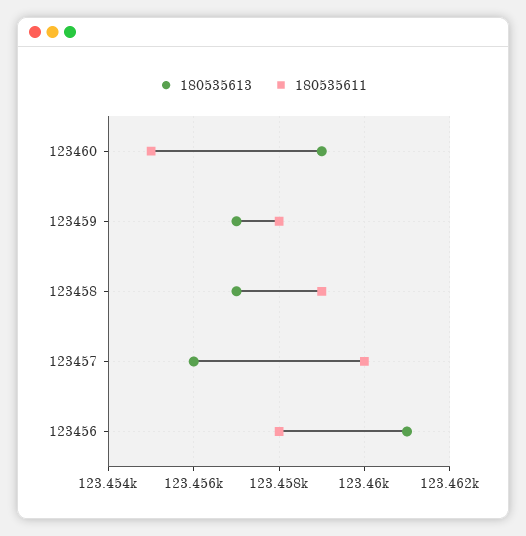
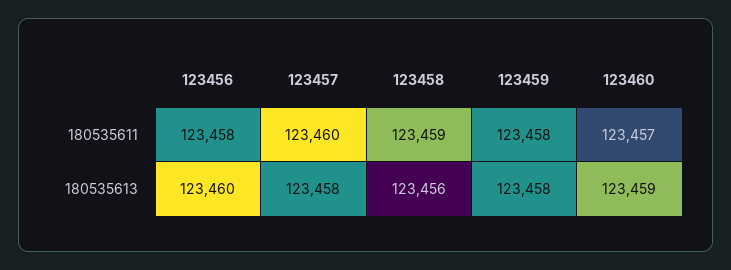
180535611, 123460: 123455 -> 123457
180535613, 123459: 123457 -> 123458
180535613, 123458: 123457 -> 123456
180535613, 123457: 123456 -> 123458
180535613, 123456: 123461 -> 123460

